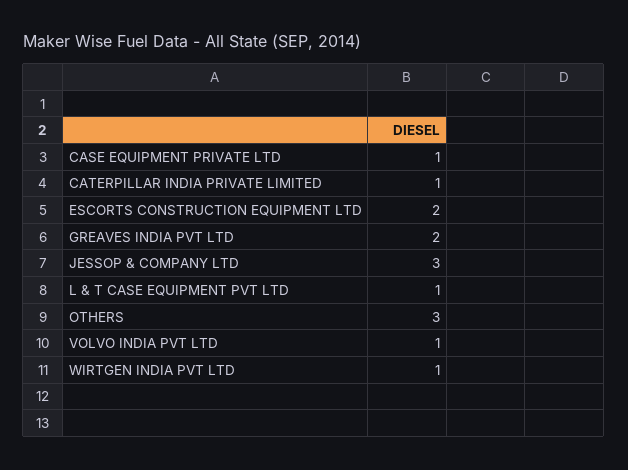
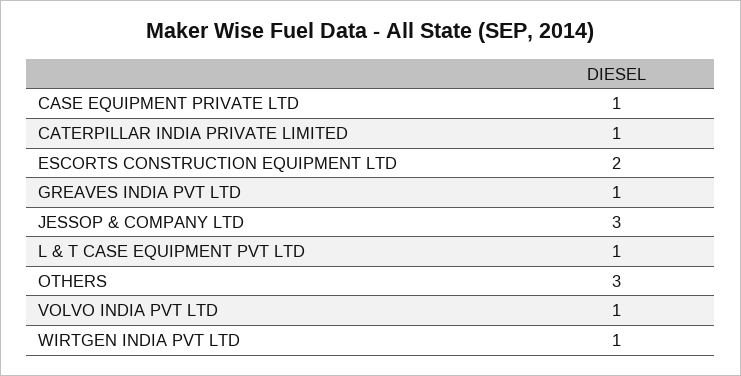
GREAVES INDIA PVT LTD: 2 -> 1

